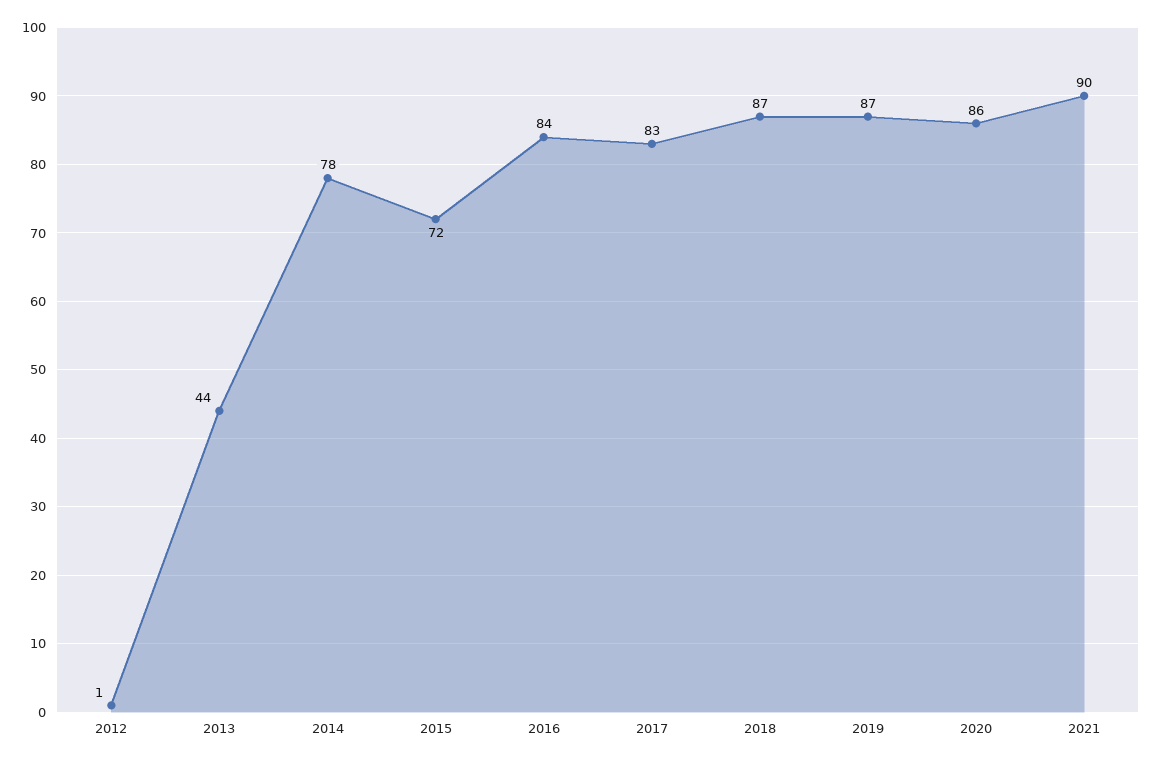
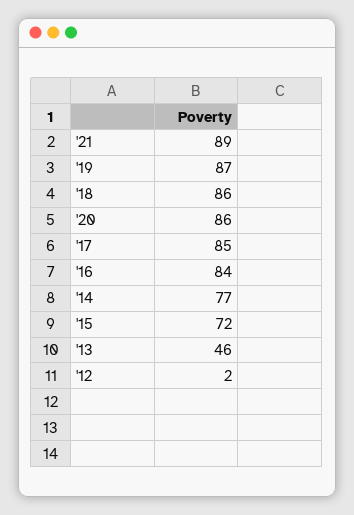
2012: 1 -> 2
2013: 44 -> 46
2014: 78 -> 77
2017: 83 -> 85
2018: 87 -> 86
2021: 90 -> 89

